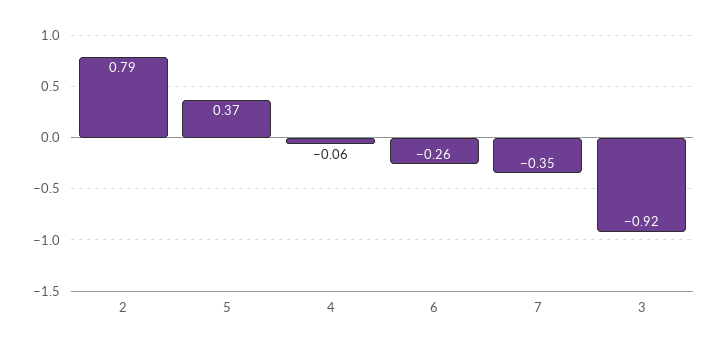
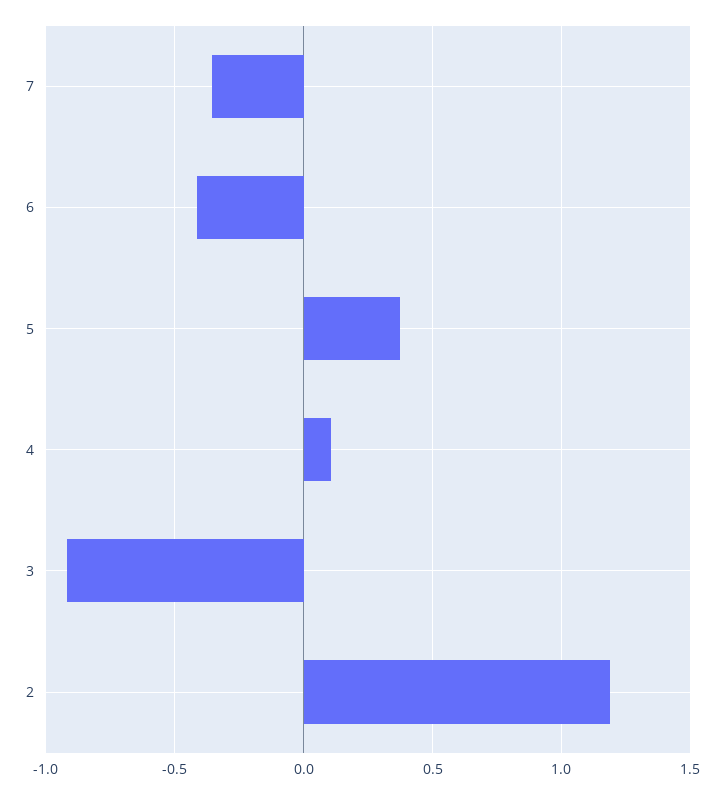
2: 0.79 -> 1.2
4: -0.06 -> 0.1
6: -0.26 -> -0.4

